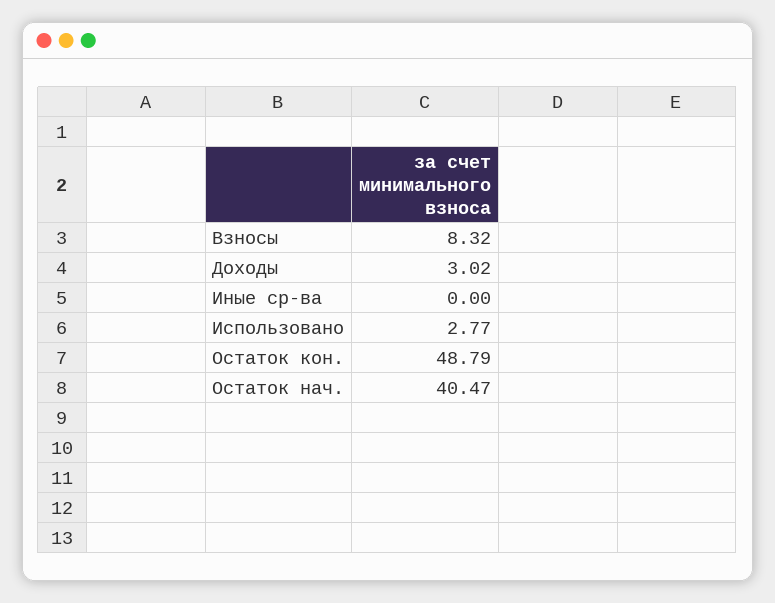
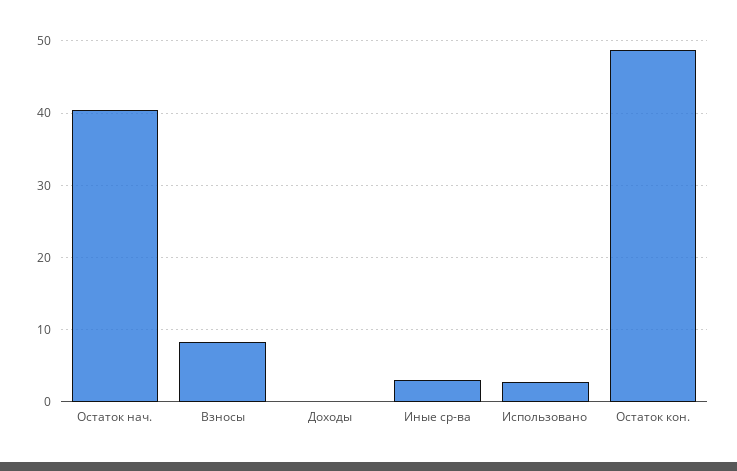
Доходы: 3.02 -> 0
Иные ср-ва: 0 -> 3

